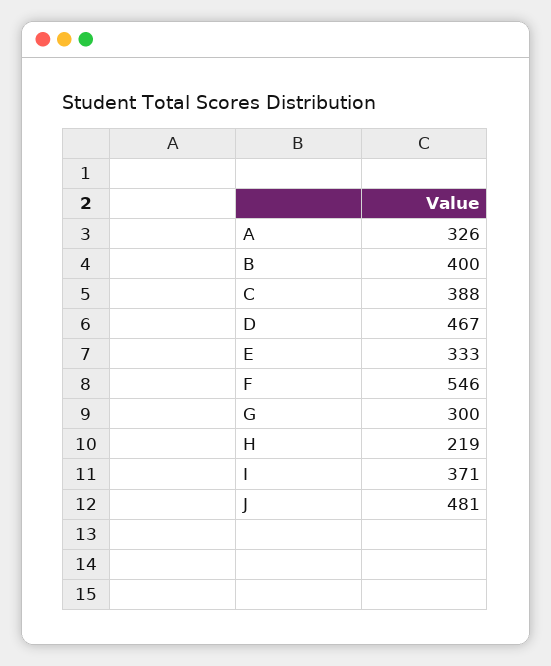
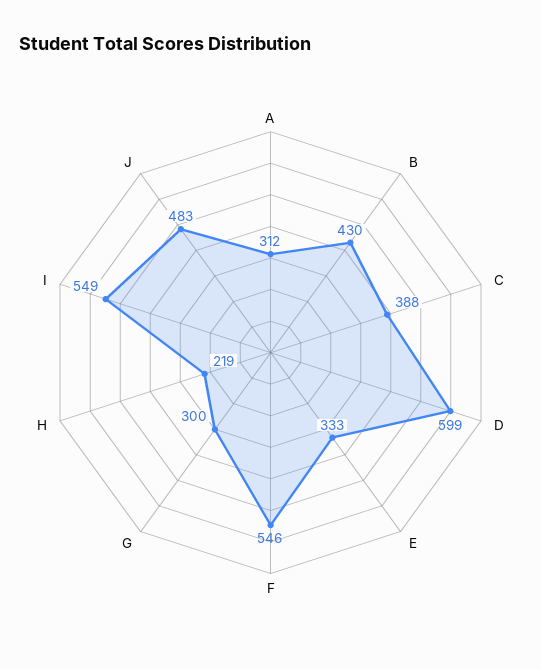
A: 326 -> 312
B: 400 -> 430
D: 467 -> 599
I: 371 -> 549
J: 481 -> 483

